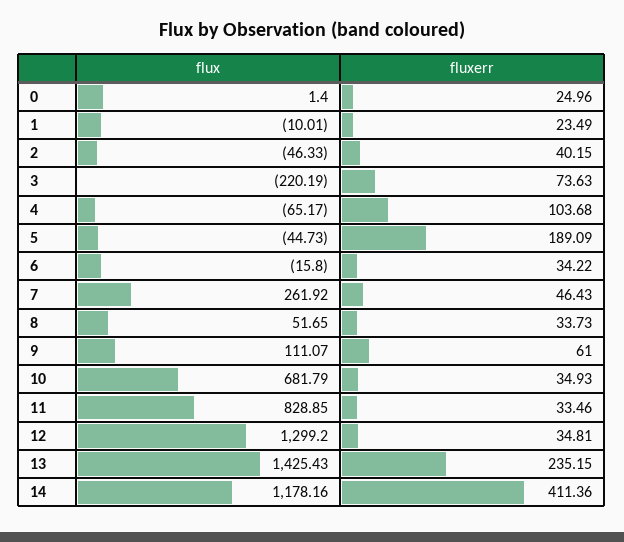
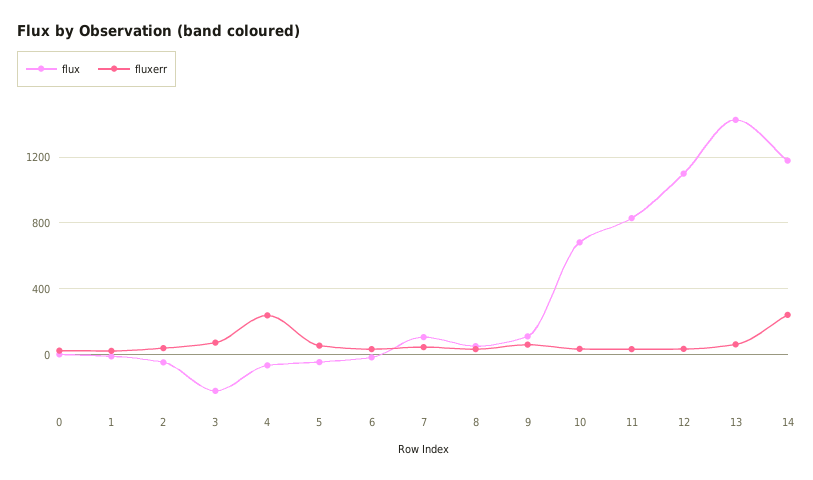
fluxerr, 4: 103.68 -> 250
fluxerr, 5: 189.09 -> 50
flux, 7: 261.92 -> 100
flux, 12: 1299.2 -> 1100
fluxerr, 13: 235.15 -> 50
fluxerr, 14: 411.36 -> 250

